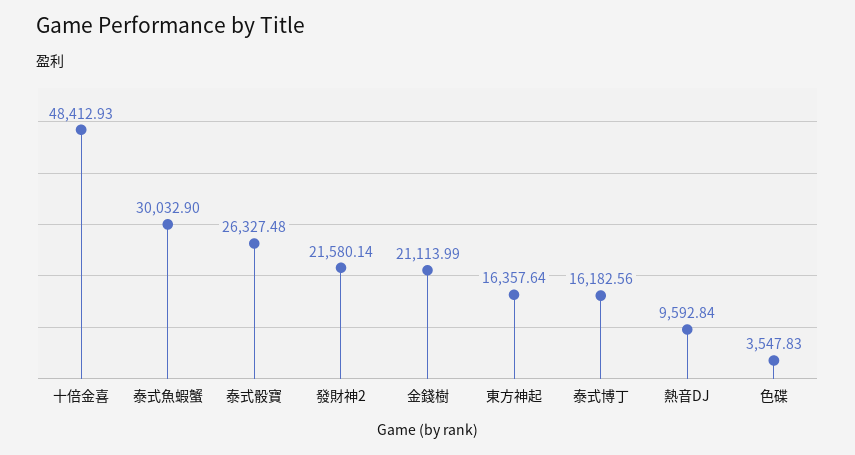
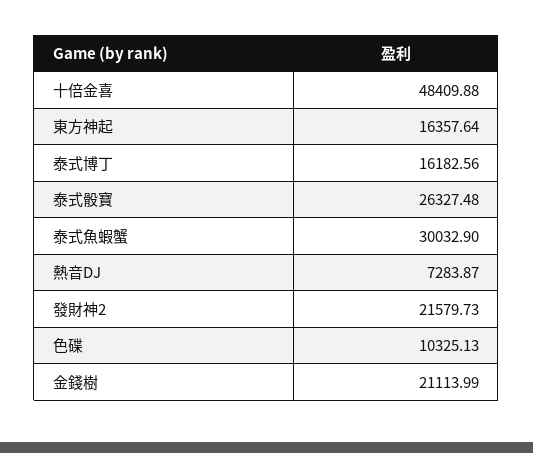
十倍金喜: 48412.93 -> 48409.88
發財神2: 21580.14 -> 21579.73
熱音DJ: 9592.84 -> 7283.87
色碟: 3547.83 -> 10325.13

